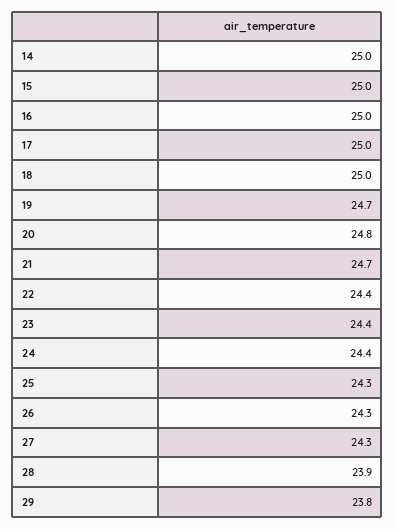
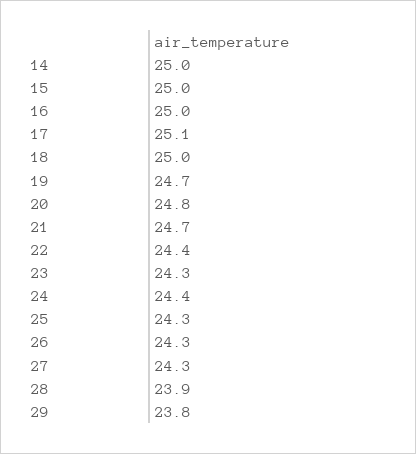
17: 25 -> 25.1
23: 24.4 -> 24.3

